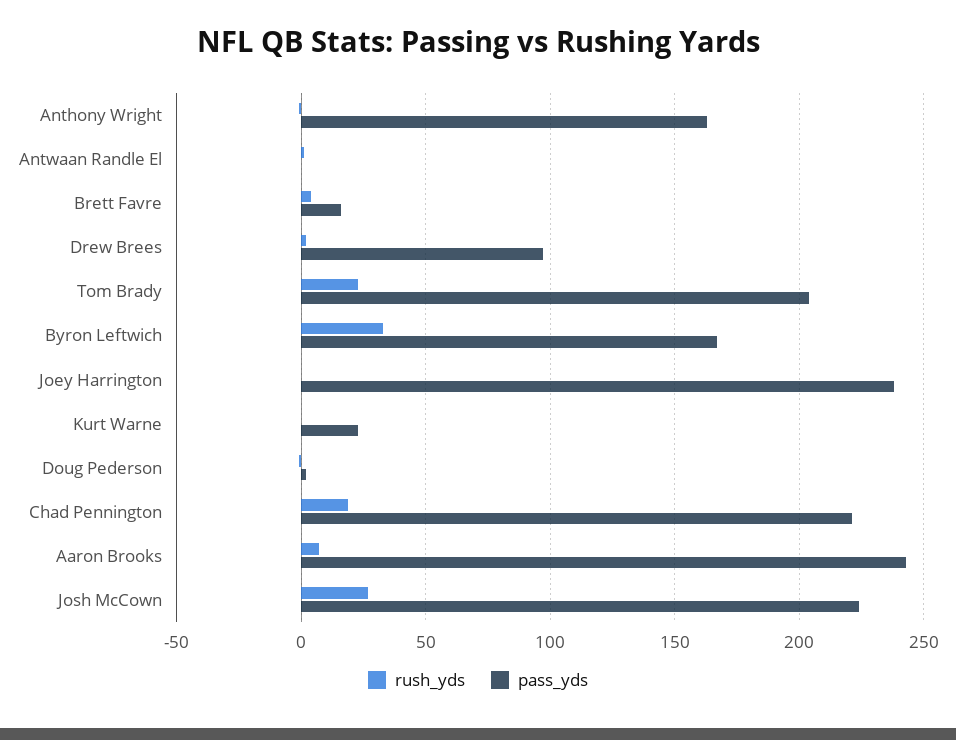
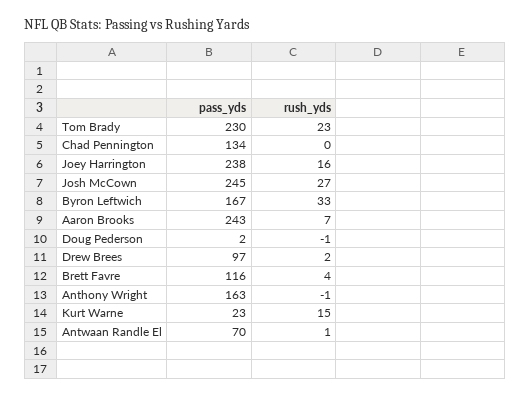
pass_yds, Antwaan Randle El: 0 -> 70
pass_yds, Brett Favre: 15 -> 116
pass_yds, Tom Brady: 205 -> 230
rush_yds, Joey Harrington: 0 -> 16
rush_yds, Kurt Warne: 0 -> 15
rush_yds, Chad Pennington: 20 -> 0
pass_yds, Chad Pennington: 220 -> 134
pass_yds, Josh McCown: 225 -> 245

